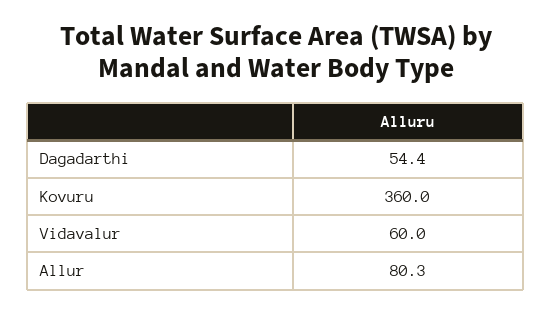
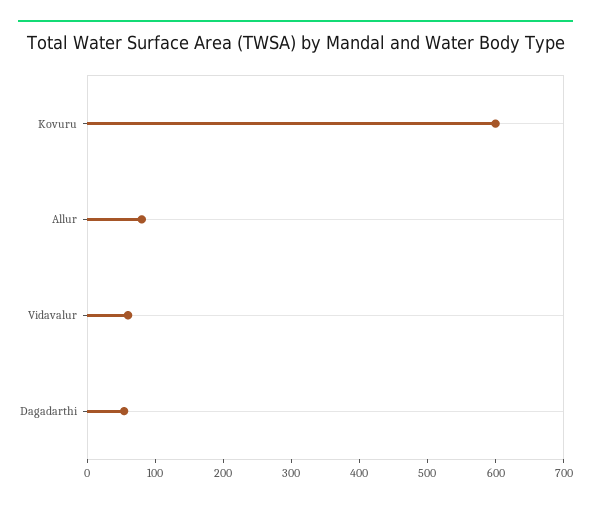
Kovuru: 360 -> 600

